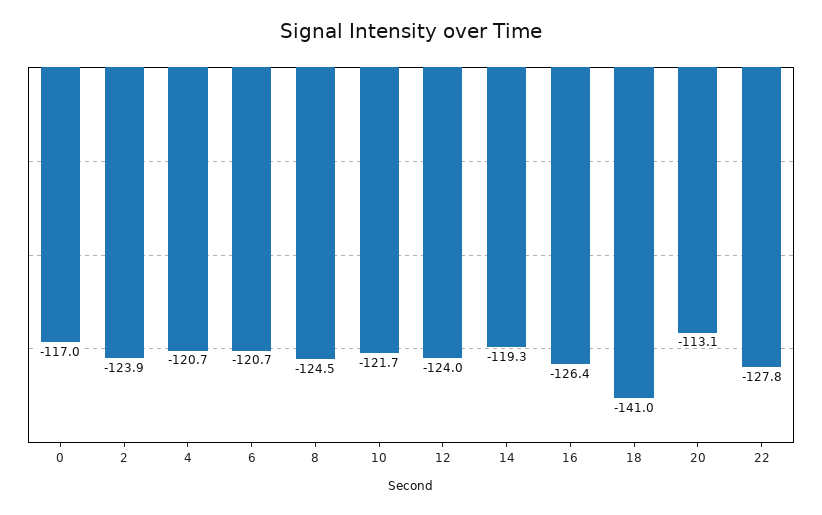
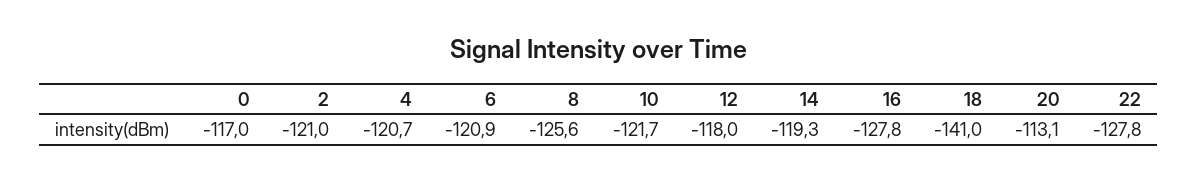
2: -123.9 -> -121
6: -120.7 -> -120.9
8: -124.5 -> -125.6
12: -124 -> -118
16: -126.4 -> -127.8

